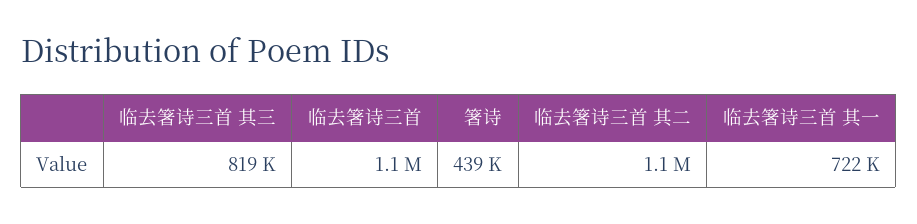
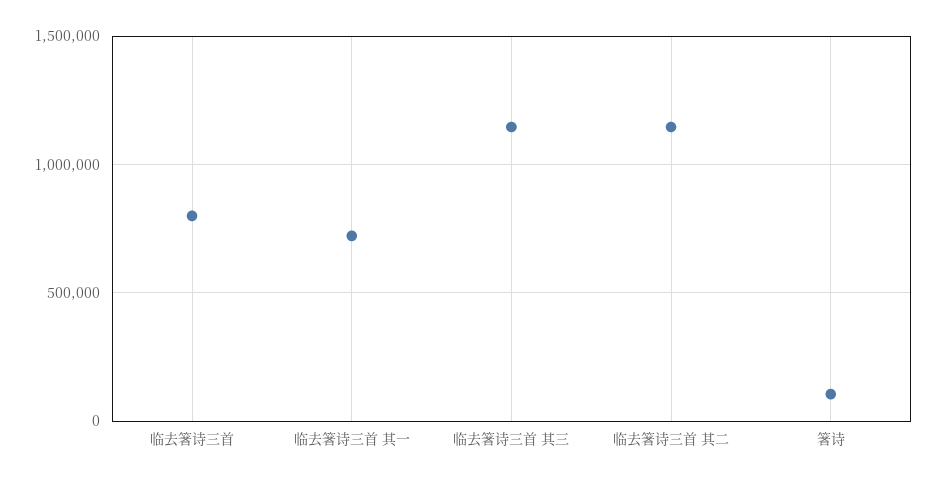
临去箸诗三首 其三: 819000 -> 1150000
临去箸诗三首: 1100000 -> 800000
箸诗: 439000 -> 100000

